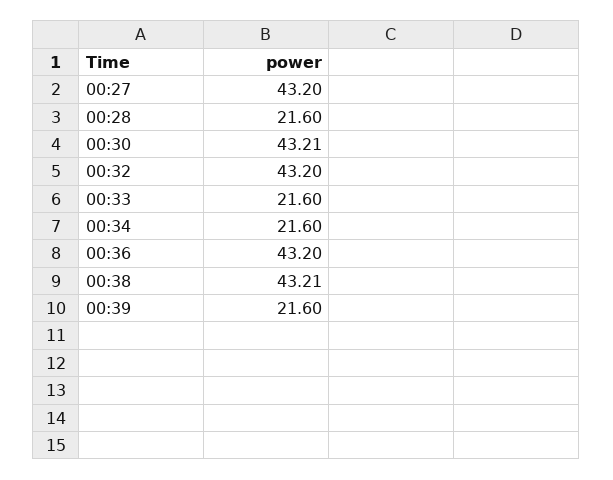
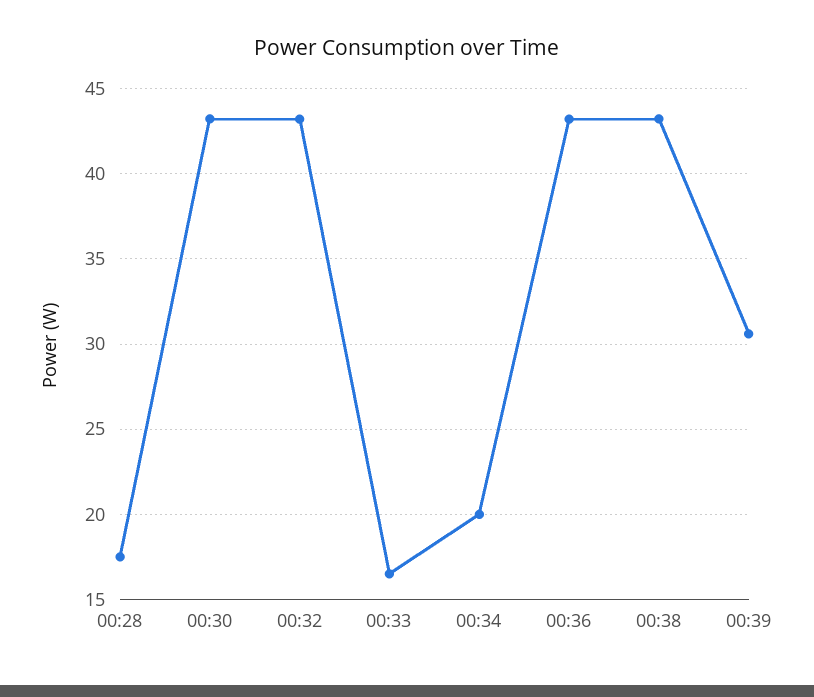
00:27: 43.2 -> none
00:28: 21.6 -> 17.5
00:33: 21.6 -> 16.5
00:34: 21.6 -> 20
00:39: 21.6 -> 30.5

